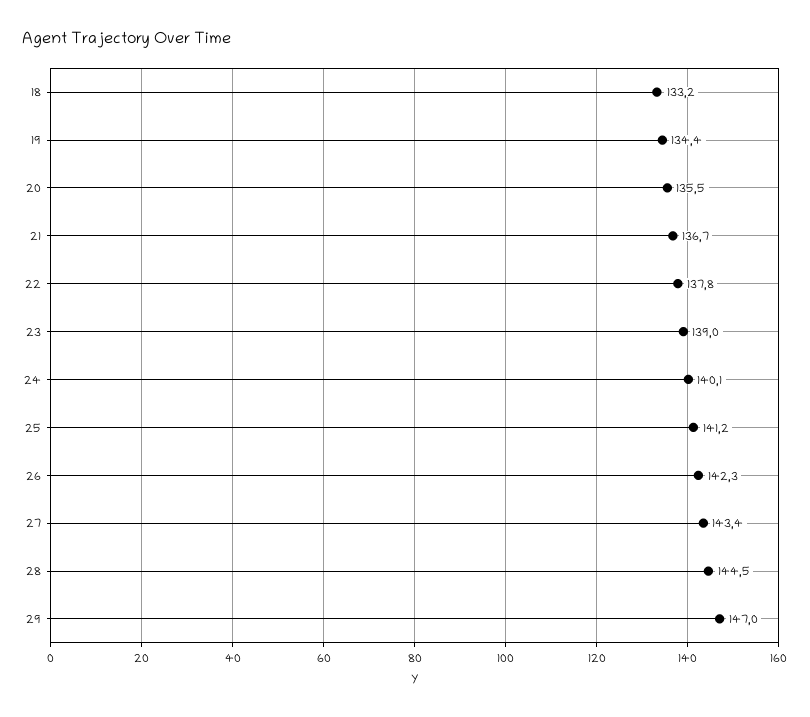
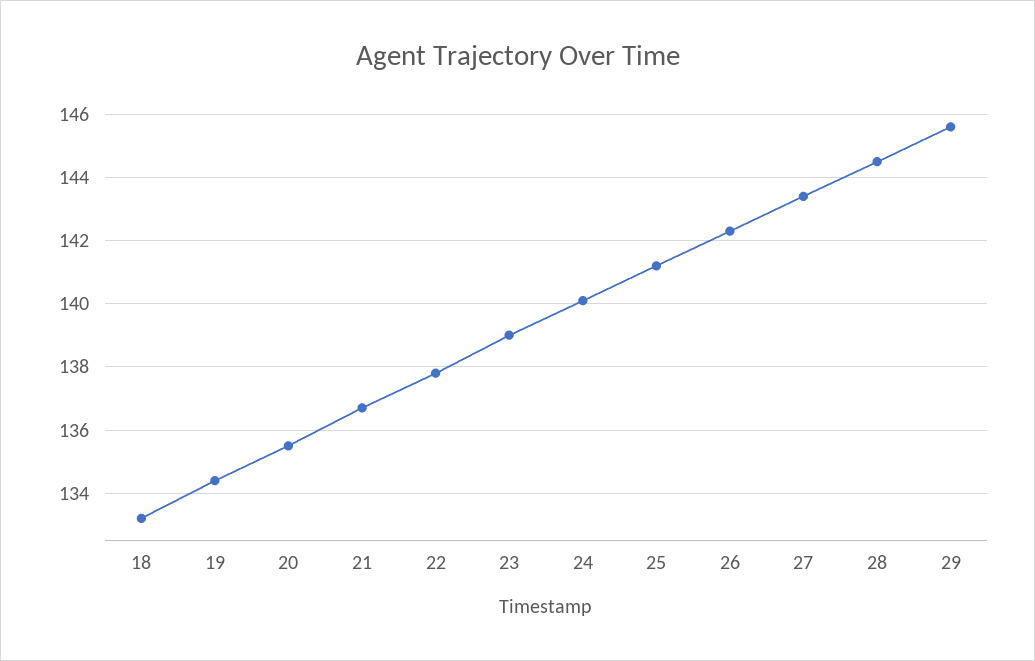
29: 147 -> 145.5

